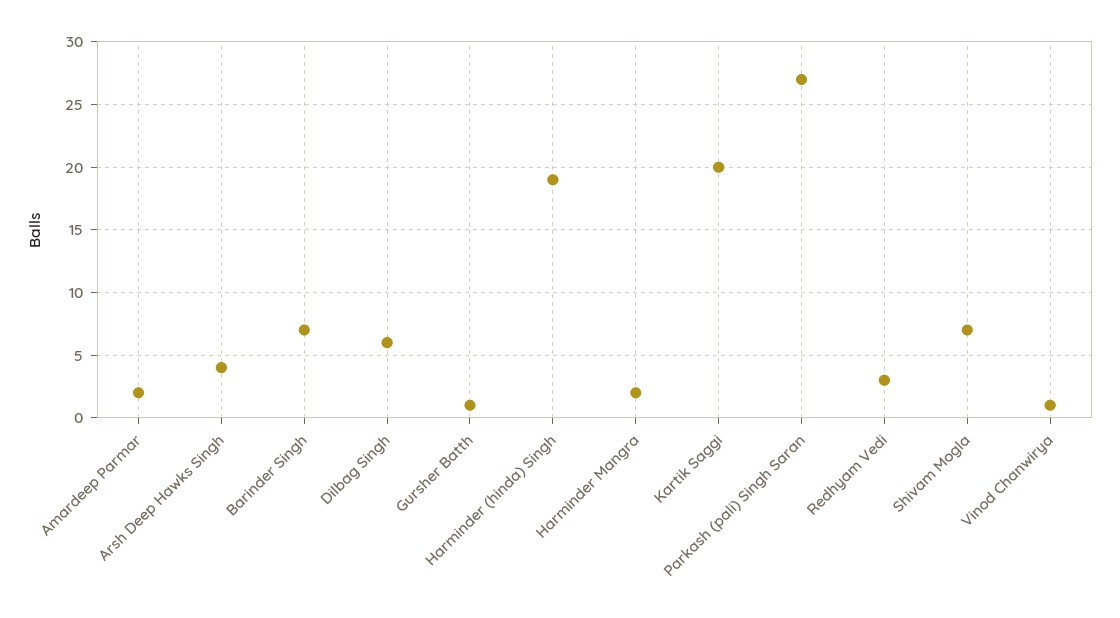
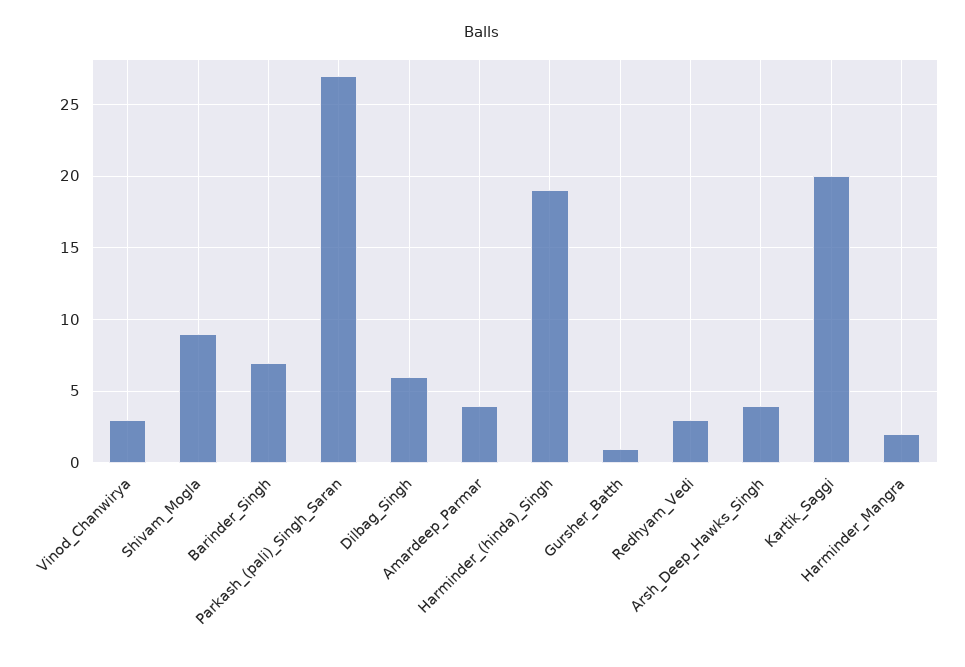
Amardeep Parmar: 2 -> 4
Shivam Mogla: 7 -> 9
Vinod Chanwirya: 1 -> 3

